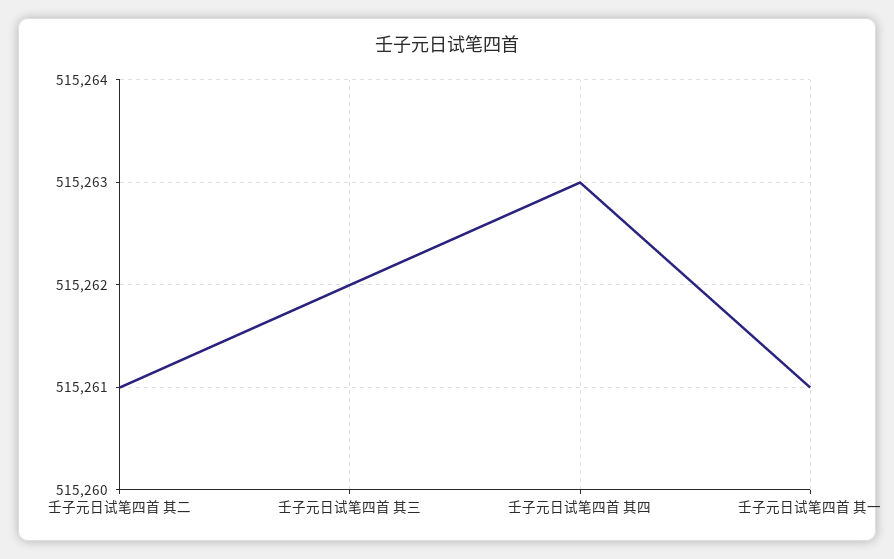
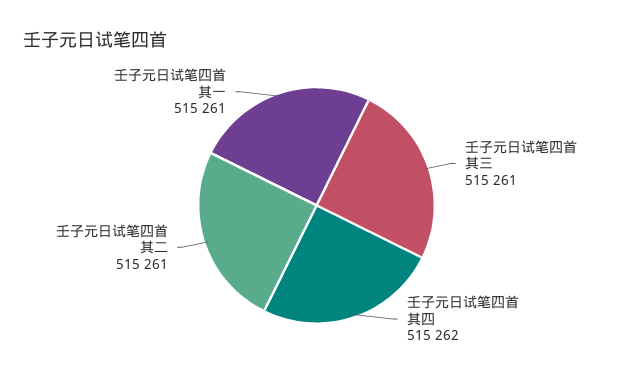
壬子元日试笔四首 其三: 515262 -> 515261
壬子元日试笔四首 其四: 515263 -> 515262

